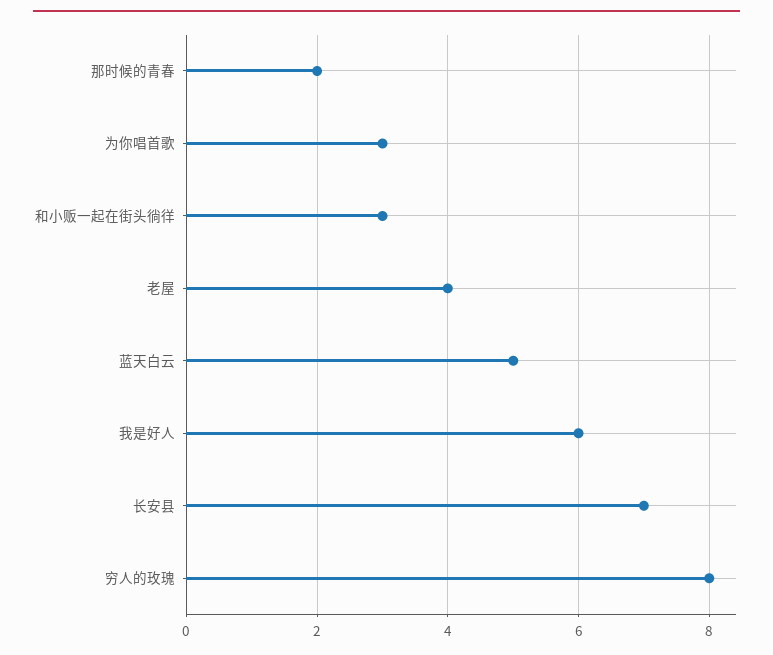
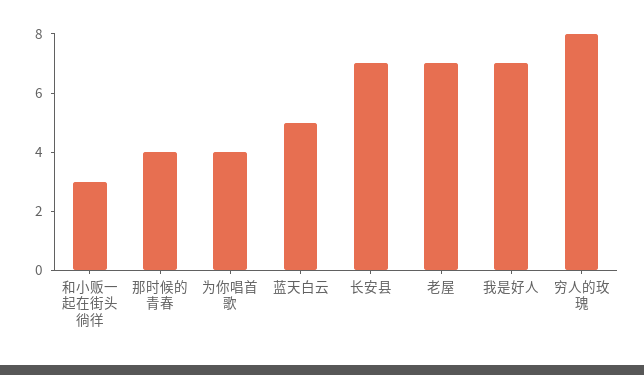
那时候的青春: 2 -> 4
为你唱首歌: 3 -> 4
老屋: 4 -> 7
我是好人: 6 -> 7

